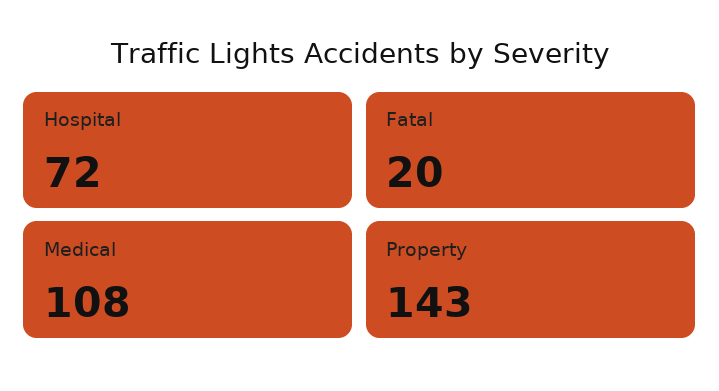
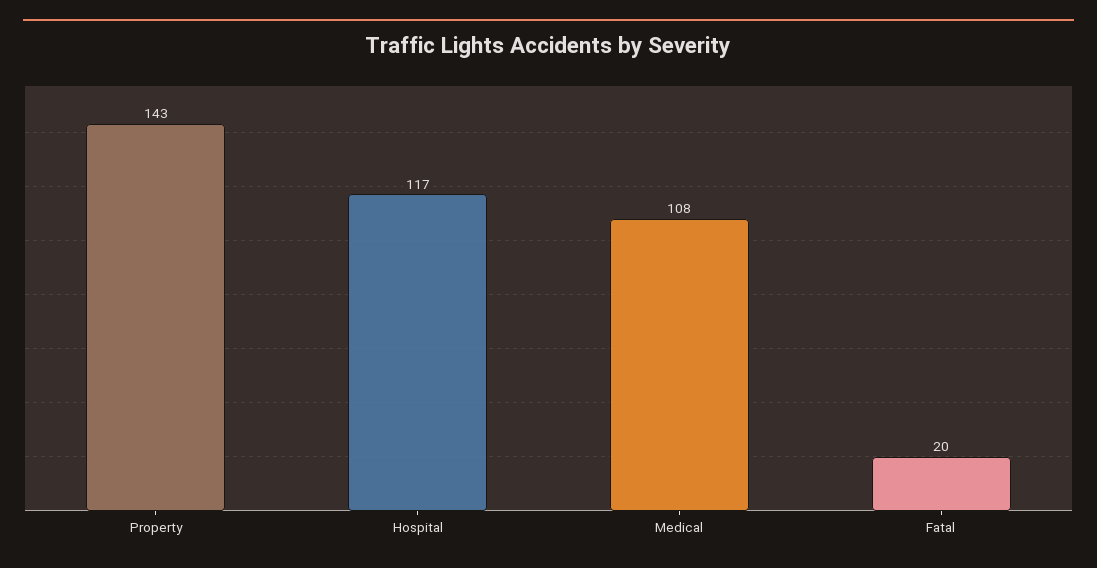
Hospital: 72 -> 117

